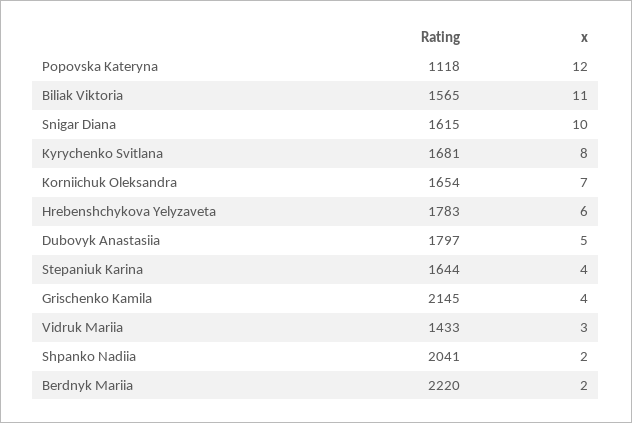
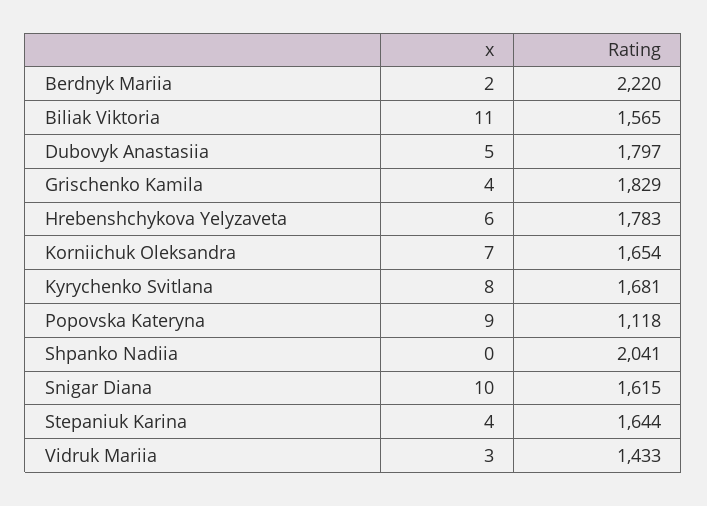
x, Popovska Kateryna: 12 -> 9
Rating, Grischenko Kamila: 2145 -> 1829
x, Shpanko Nadiia: 2 -> 0

